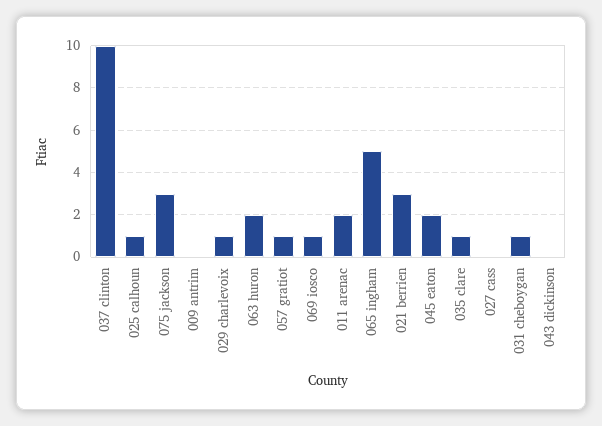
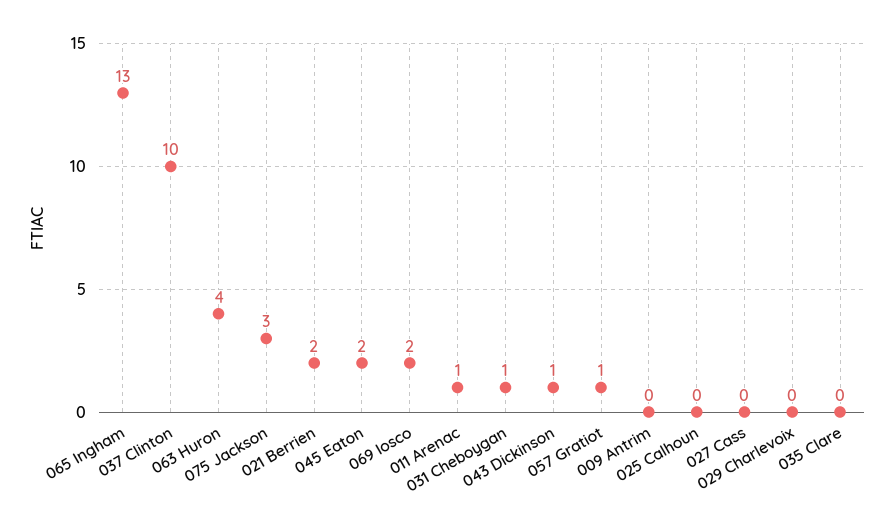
025 calhoun: 1 -> 0
029 charlevoix: 1 -> 0
063 huron: 2 -> 4
069 iosco: 1 -> 2
011 arenac: 2 -> 1
065 ingham: 5 -> 13
021 berrien: 3 -> 2
035 clare: 1 -> 0
043 dickinson: 0 -> 1

